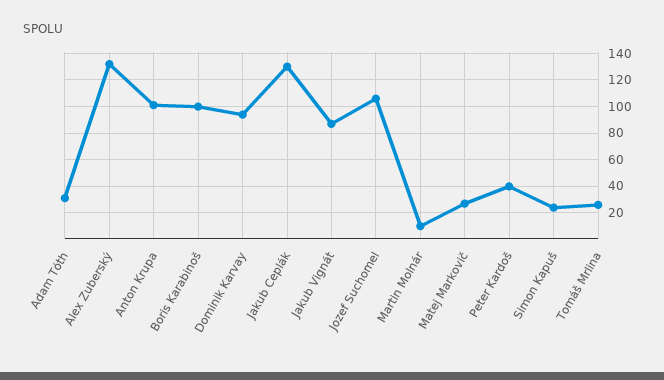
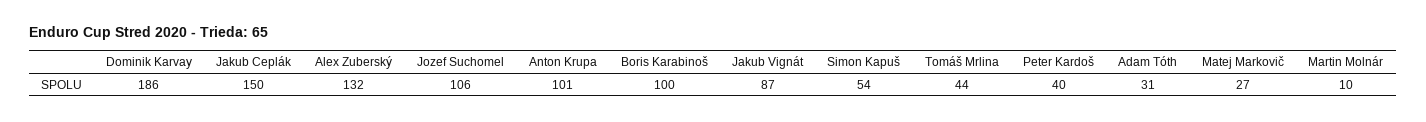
Dominik Karvay: 95 -> 186
Jakub Ceplák: 130 -> 150
Simon Kapuš: 25 -> 54
Tomáš Mrlina: 25 -> 44

